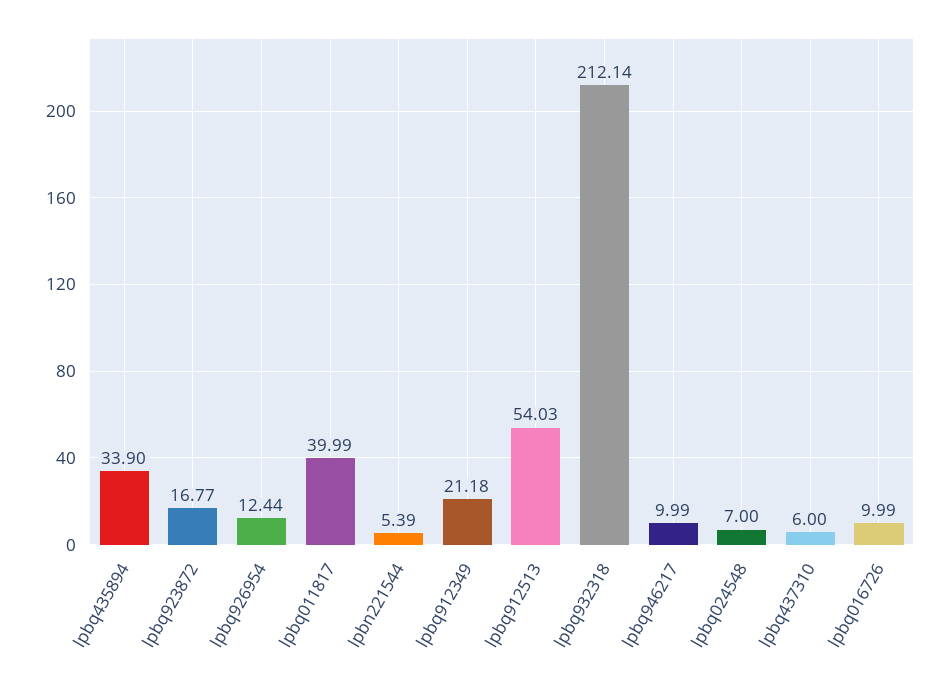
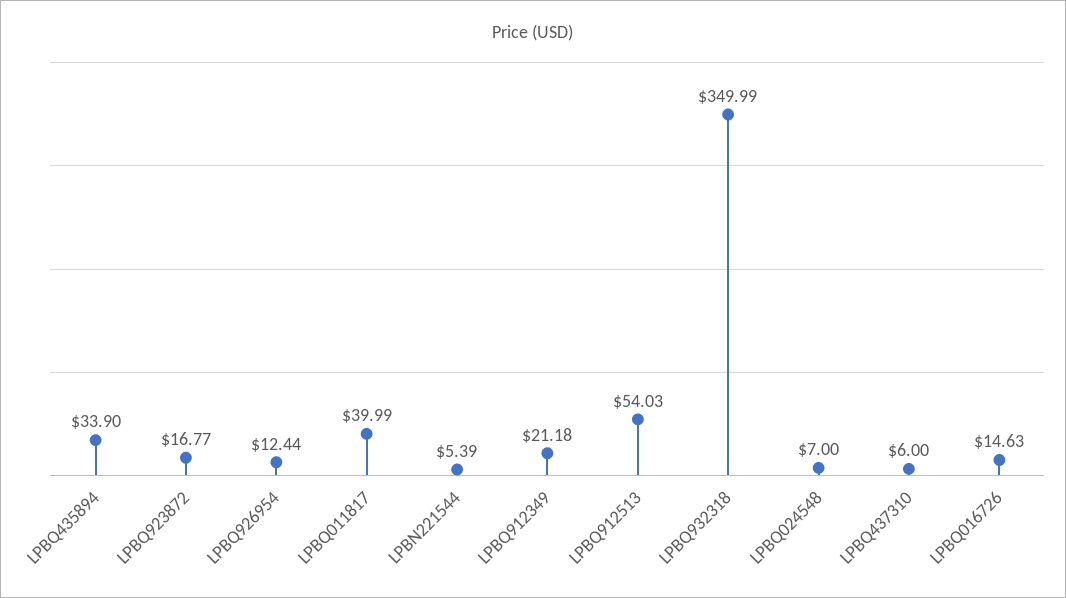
lpbq932318: 212.14 -> 349.99
lpbq946217: 9.99 -> none
lpbq016726: 9.99 -> 14.63

